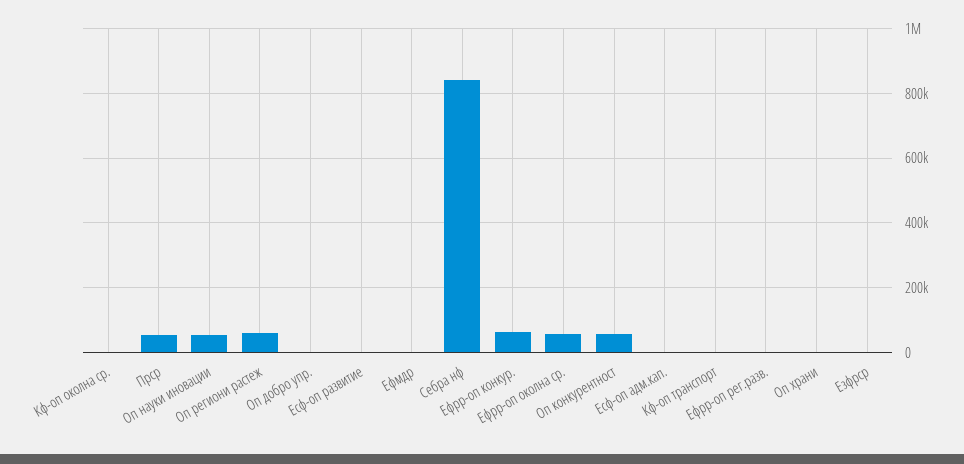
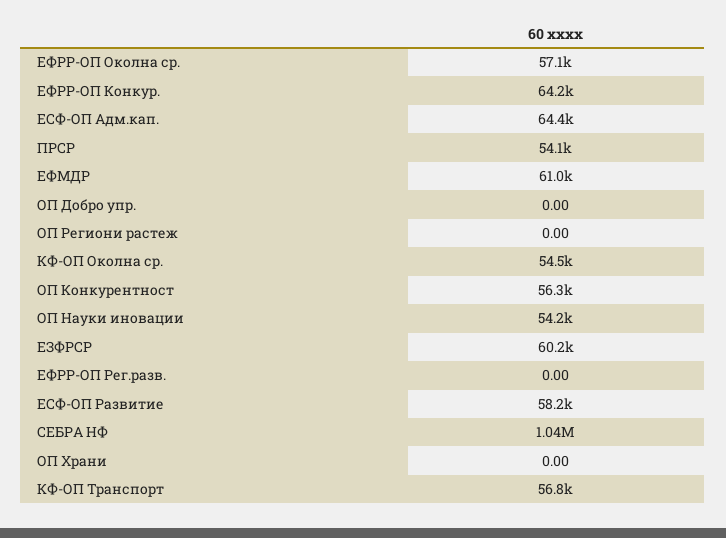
Кф-оп околна ср.: 0 -> 54500
Оп региони растеж: 60000 -> 0
Есф-оп развитие: 0 -> 58200
Ефмдр: 0 -> 61000
Себра нф: 840000 -> 1040000
Есф-оп адм.кап.: 0 -> 64400
Кф-оп транспорт: 0 -> 56800
Езфрср: 0 -> 60200

